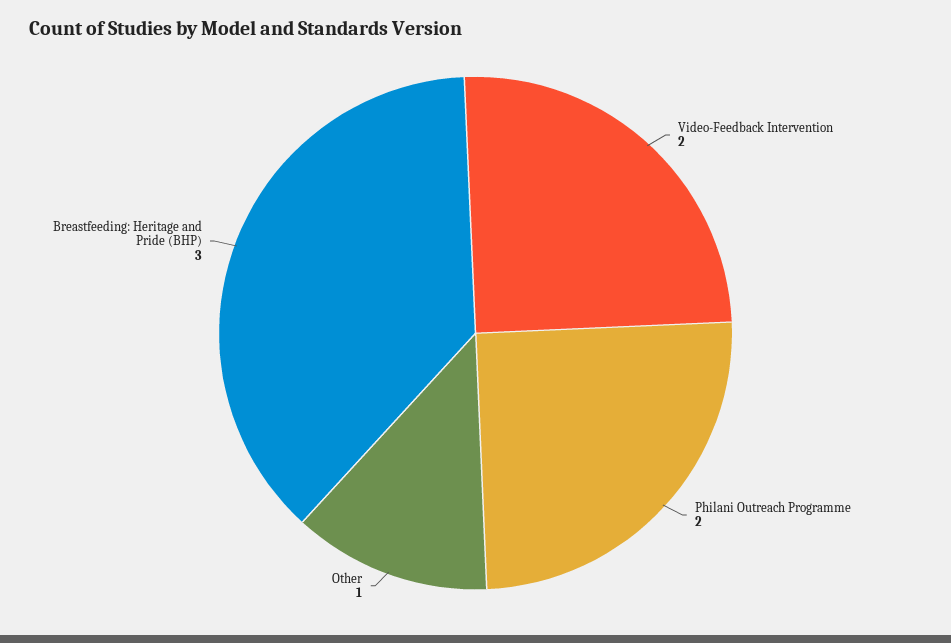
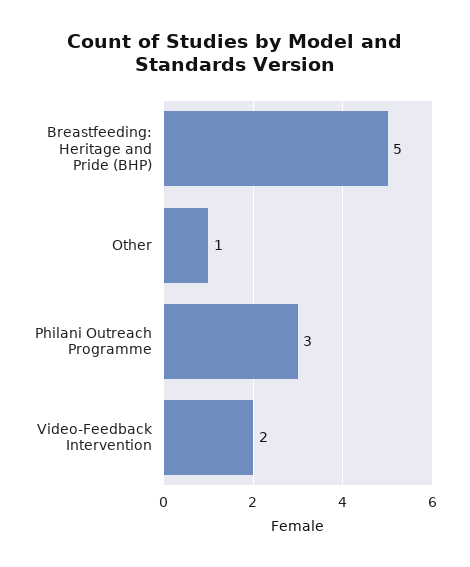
Philani Outreach Programme: 2 -> 3
Breastfeeding: Heritage and Pride (BHP): 3 -> 5

